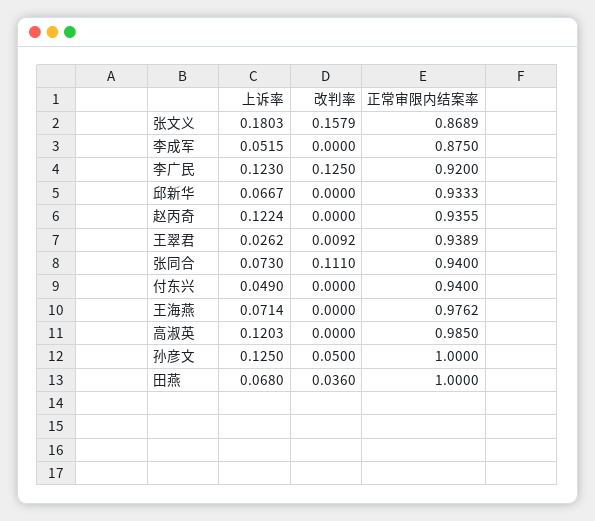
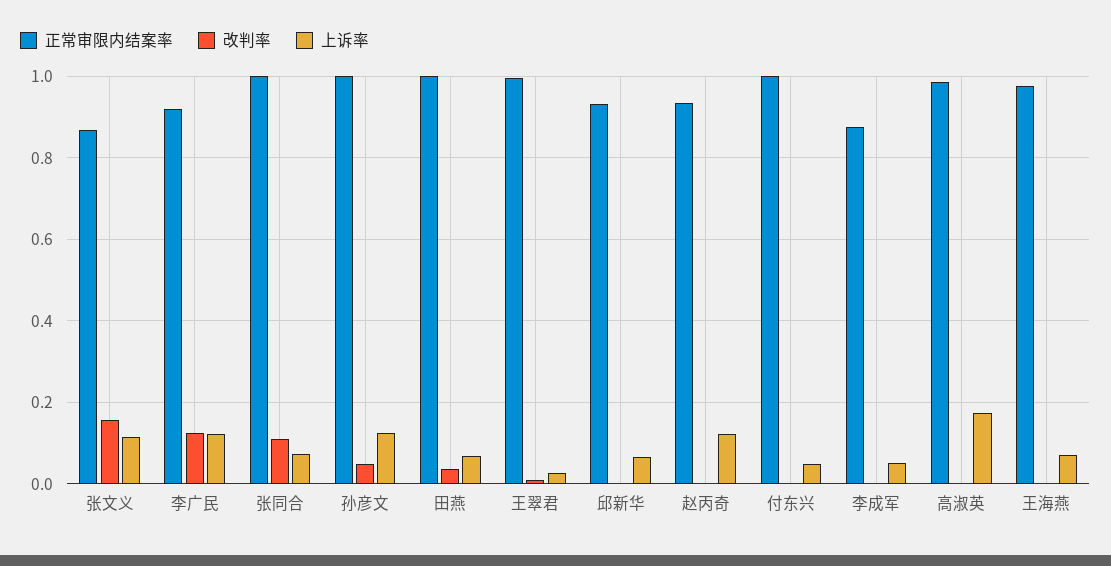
上诉率, 张文义: 0.1803 -> 0.12
正常审限内结案率, 王翠君: 0.9389 -> 1
正常审限内结案率, 张同合: 0.94 -> 1
正常审限内结案率, 付东兴: 0.94 -> 1
上诉率, 高淑英: 0.1203 -> 0.18

